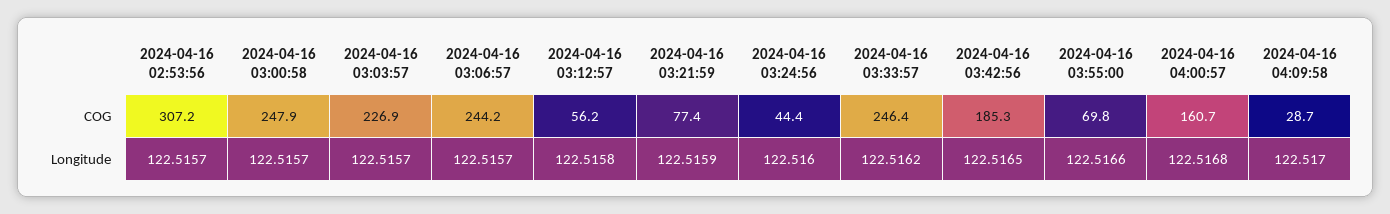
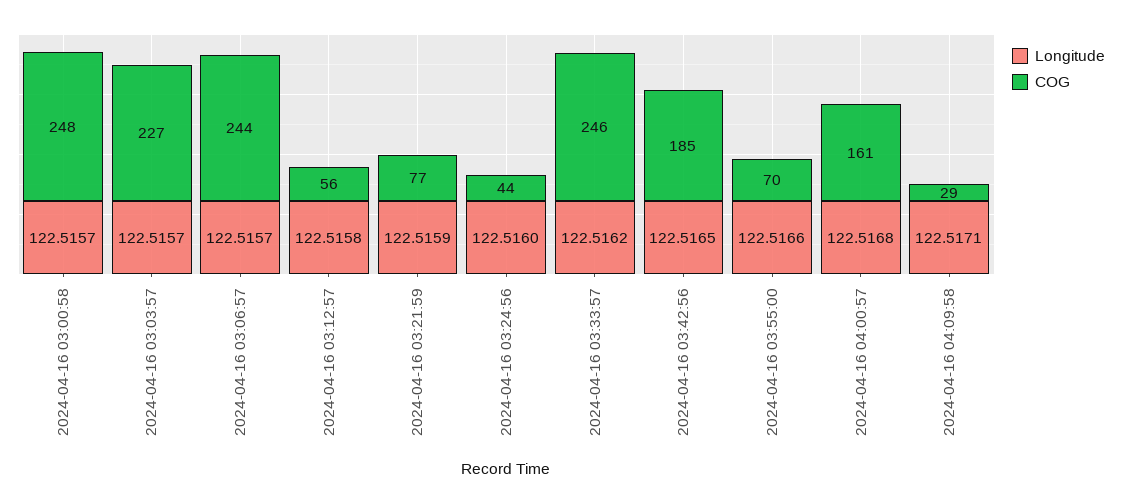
COG, 2024-04-16 02:53:56: 307.2 -> none
Longitude, 2024-04-16 02:53:56: 122.5157 -> none
Longitude, 2024-04-16 04:09:58: 122.517 -> 122.5171

